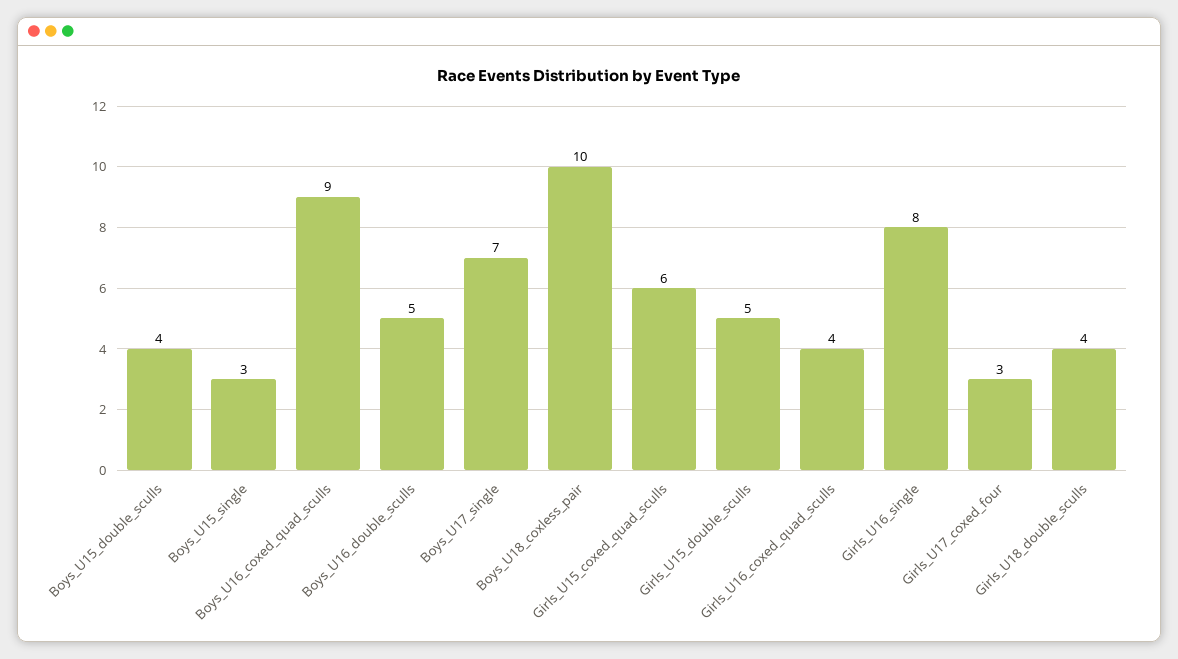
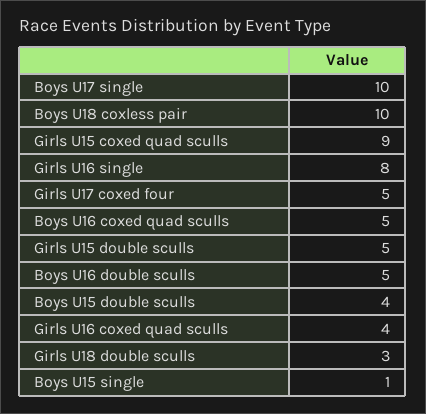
Boys_U15_single: 3 -> 1
Boys_U16_coxed_quad_sculls: 9 -> 5
Boys_U17_single: 7 -> 10
Girls_U15_coxed_quad_sculls: 6 -> 9
Girls_U17_coxed_four: 3 -> 5
Girls_U18_double_sculls: 4 -> 3

